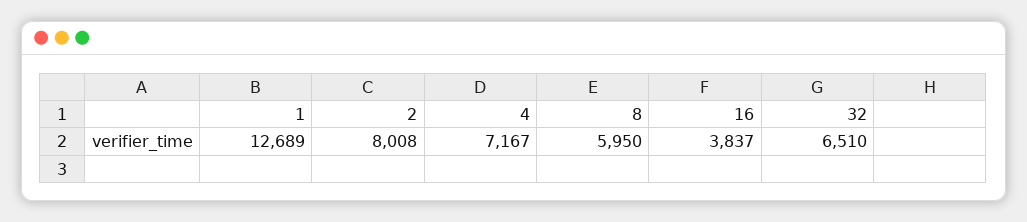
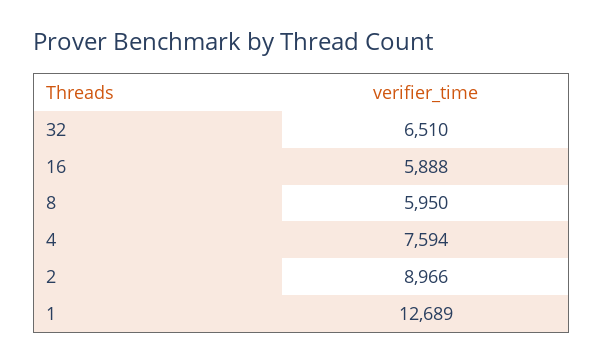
2: 8008 -> 8966
4: 7167 -> 7594
16: 3837 -> 5888

